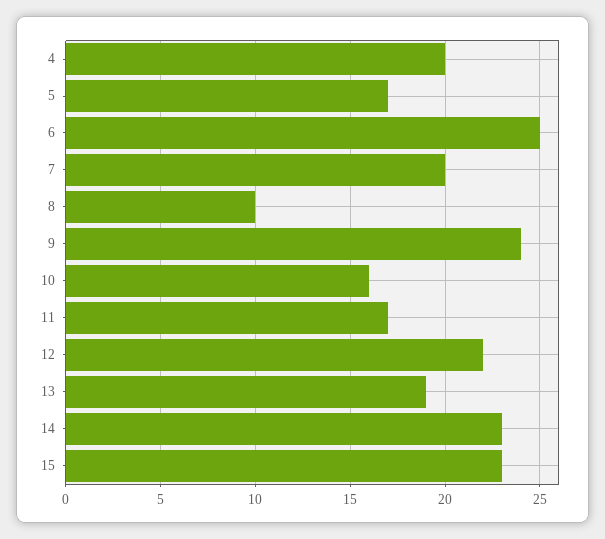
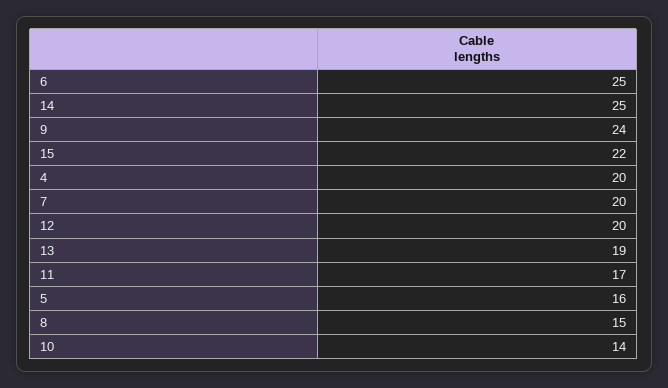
5: 17 -> 16
8: 10 -> 15
10: 16 -> 14
12: 22 -> 20
14: 23 -> 25
15: 23 -> 22

